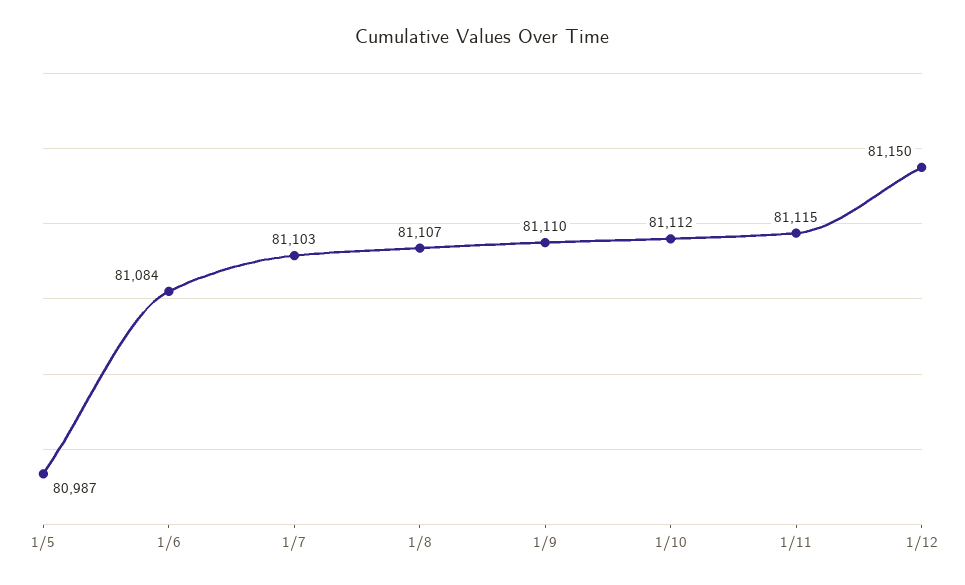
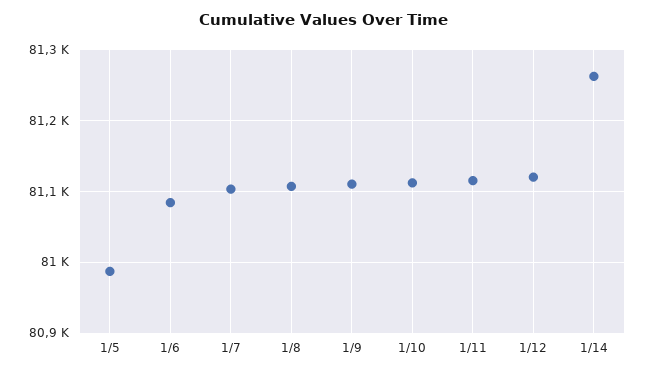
1/12: 81150 -> 81120
1/14: none -> 81260

